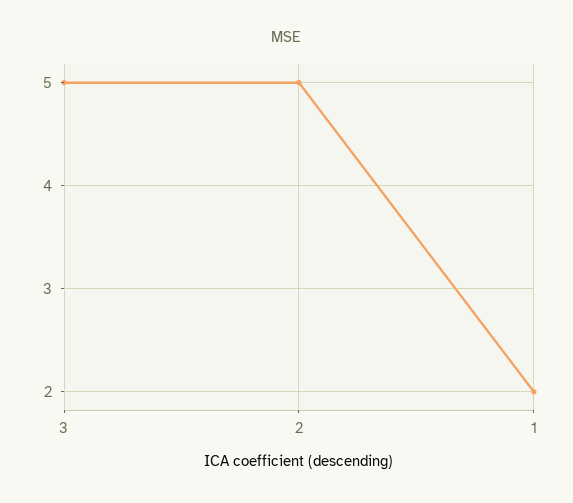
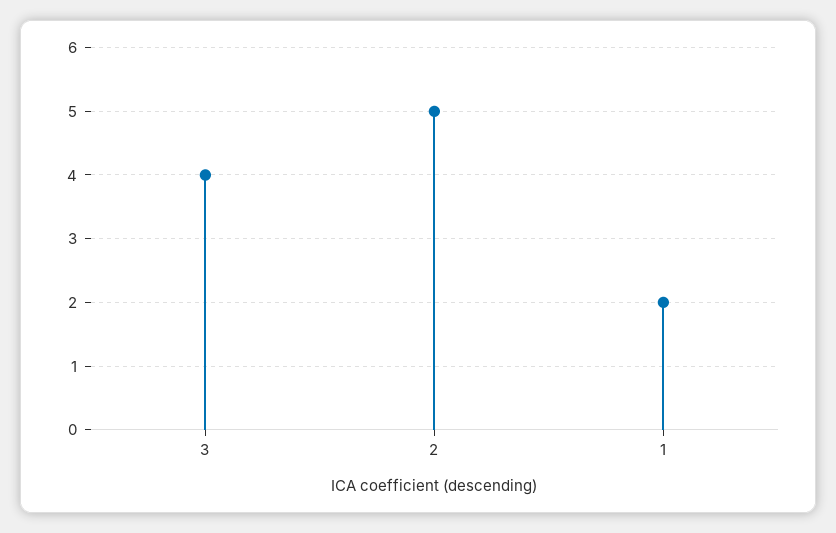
3: 5 -> 4

